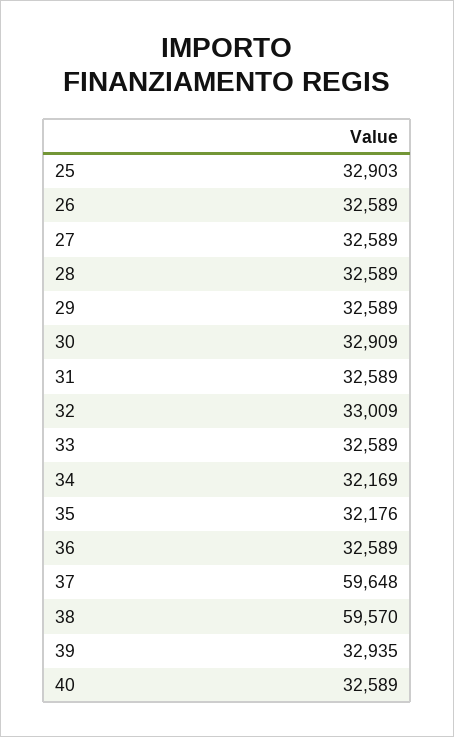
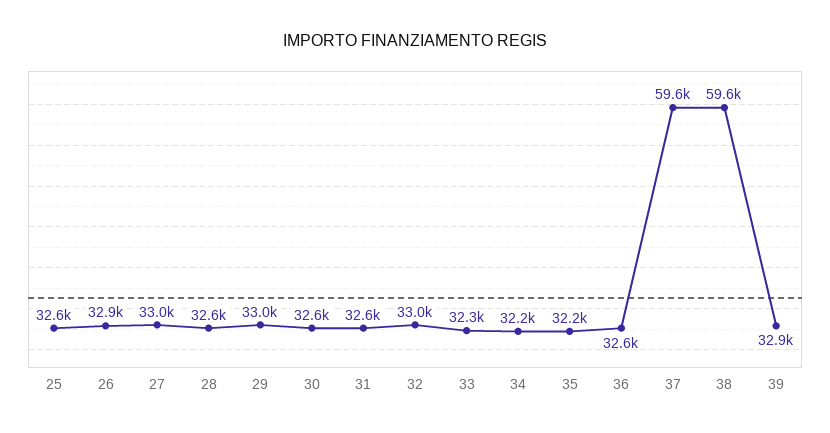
25: 32903 -> 32600
26: 32589 -> 32900
27: 32589 -> 33000
29: 32589 -> 33000
30: 32909 -> 32600
33: 32589 -> 32300
40: 32589 -> none

